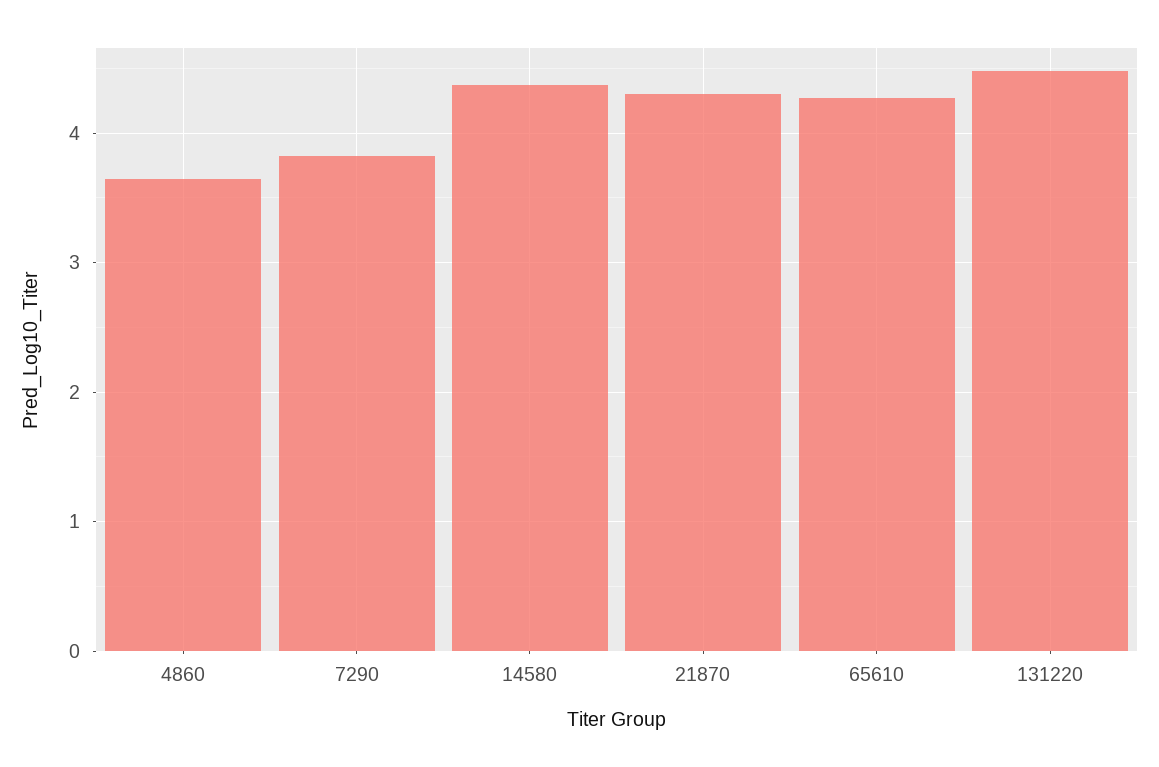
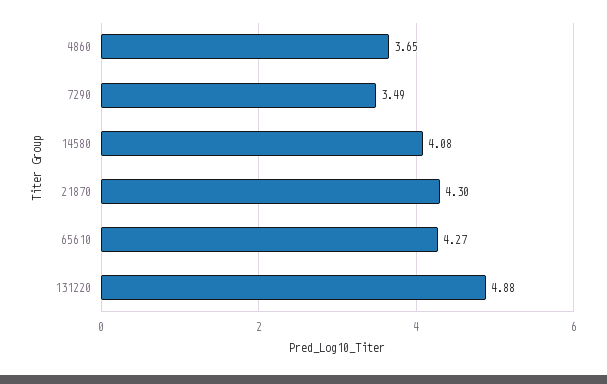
7290: 3.8 -> 3.49
14580: 4.4 -> 4.08
131220: 4.5 -> 4.88

